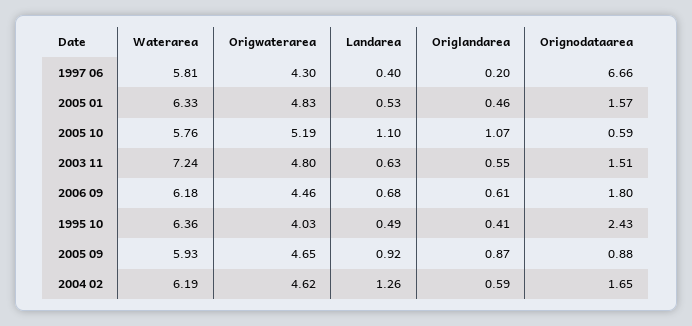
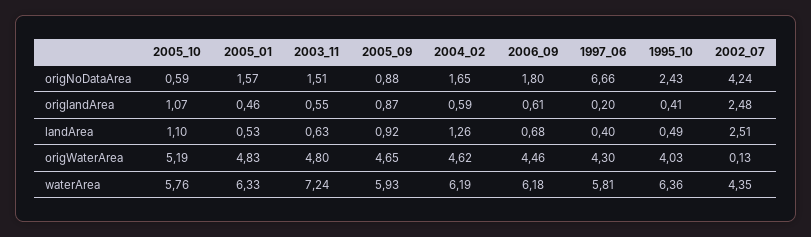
Orignodataarea, 2002_07: none -> 4.24
Origlandarea, 2002_07: none -> 2.48
Landarea, 2002_07: none -> 2.51
Origwaterarea, 2002_07: none -> 0.13
Waterarea, 2002_07: none -> 4.35

